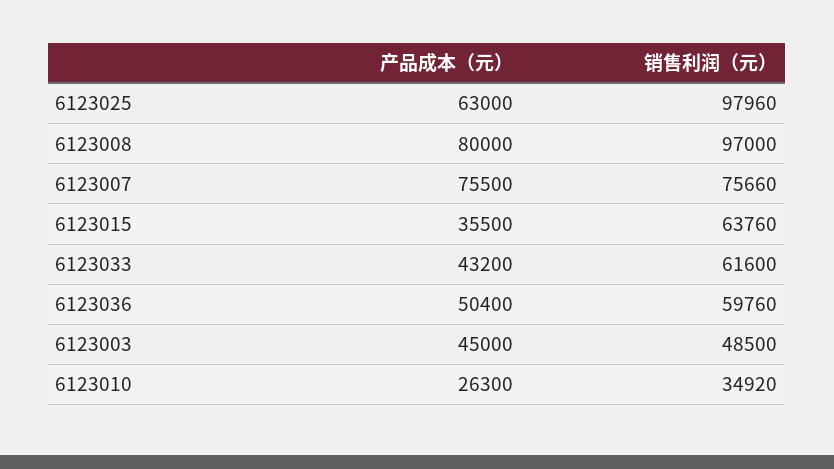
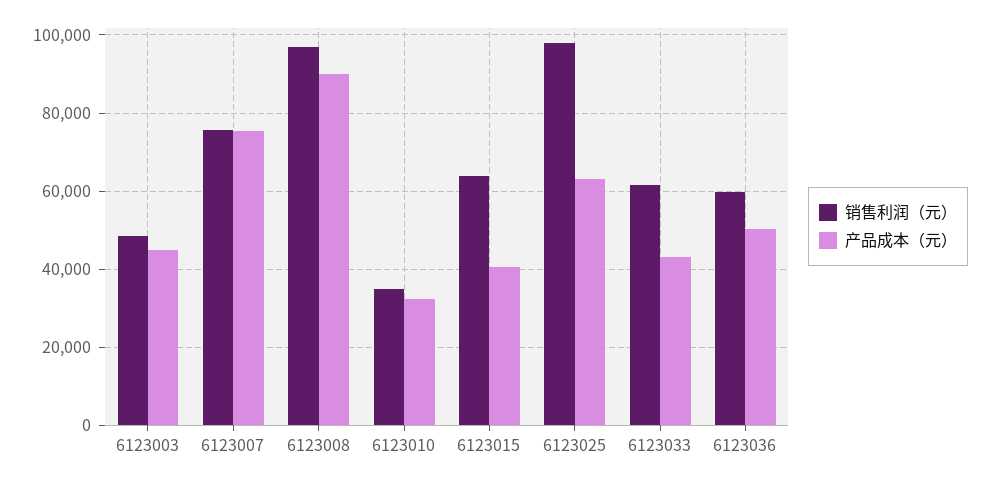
产品成本（元）, 6123008: 80000 -> 90000
产品成本（元）, 6123015: 35500 -> 40000
产品成本（元）, 6123010: 26300 -> 32000

